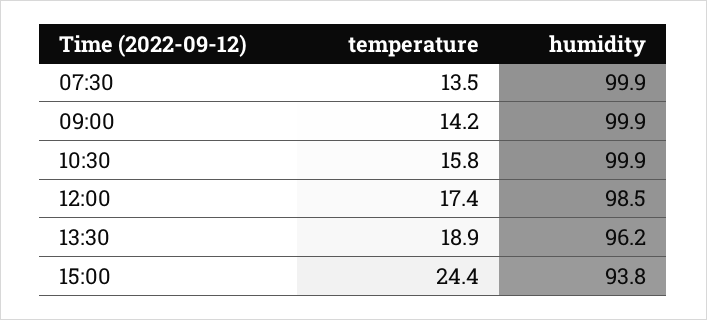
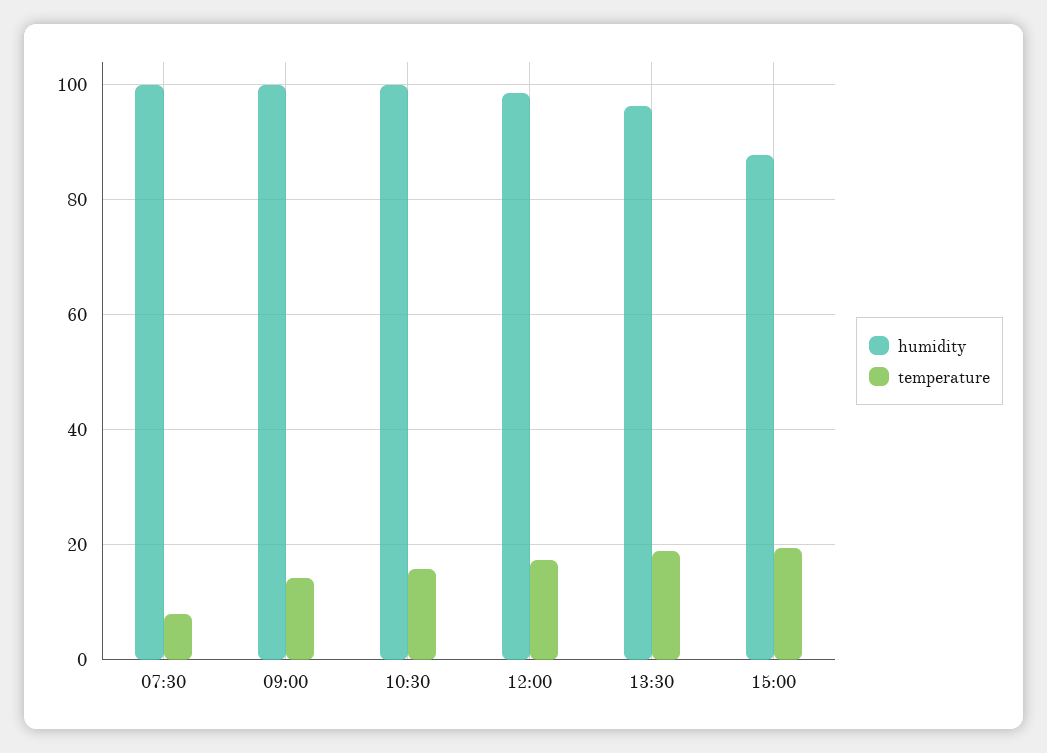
temperature, 07:30: 13.5 -> 8
temperature, 15:00: 24.4 -> 20
humidity, 15:00: 93.8 -> 88

